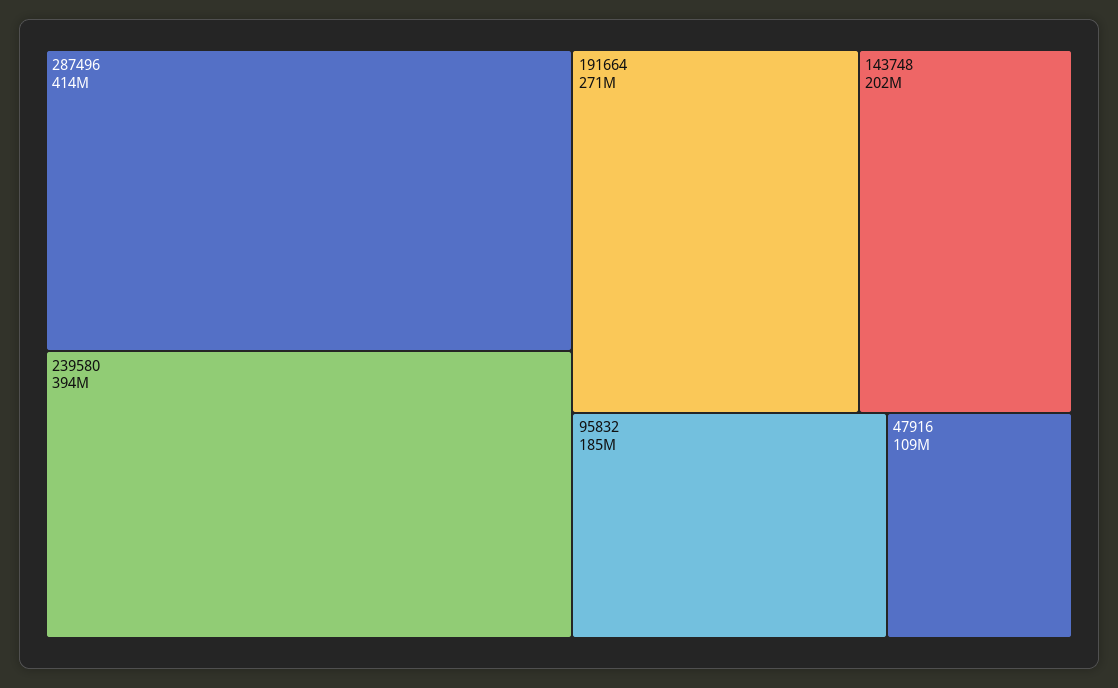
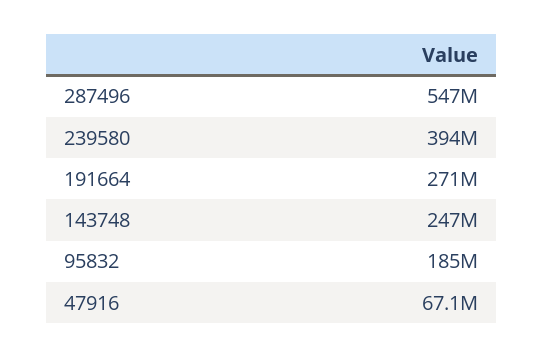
287496: 414000000 -> 547000000
143748: 202000000 -> 247000000
47916: 109000000 -> 67100000

